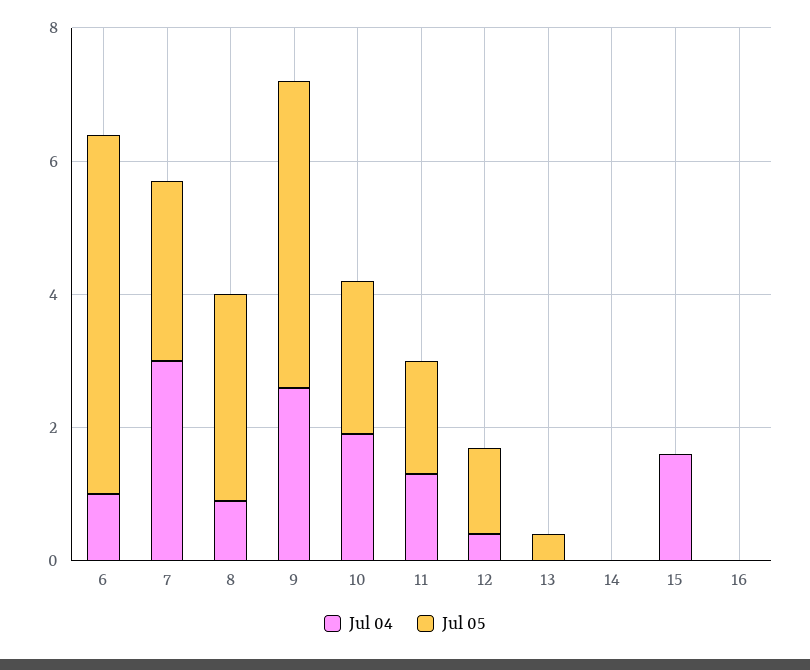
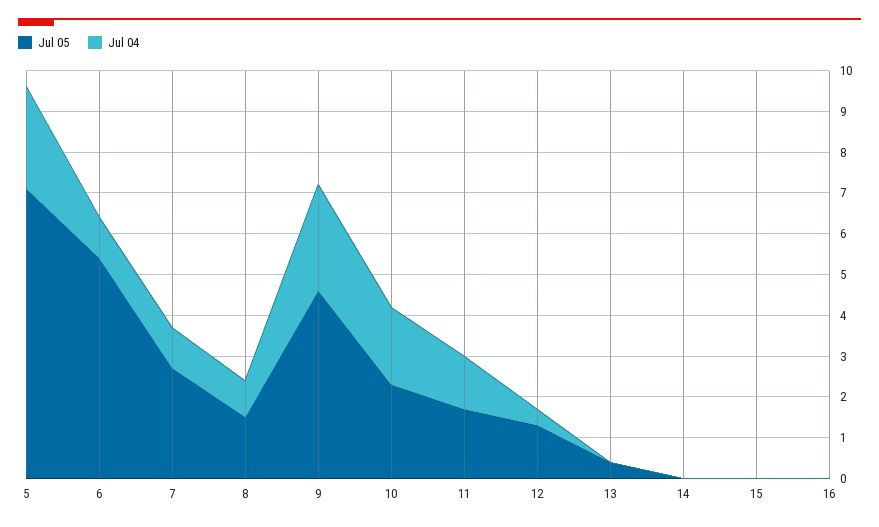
Jul 04, 7: 3 -> 1
Jul 05, 8: 3 -> 1.5
Jul 04, 15: 1.5 -> 0
Jul 05, 5: none -> 7
Jul 04, 5: none -> 2.5

